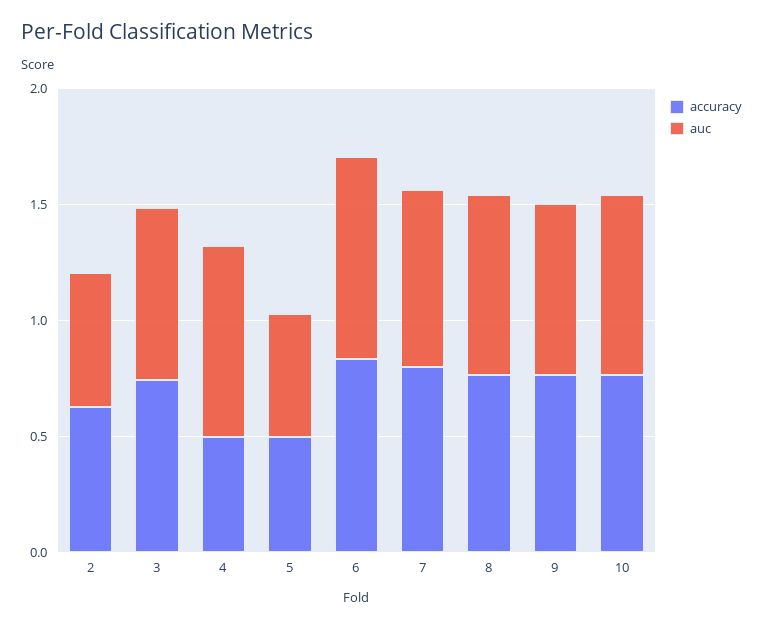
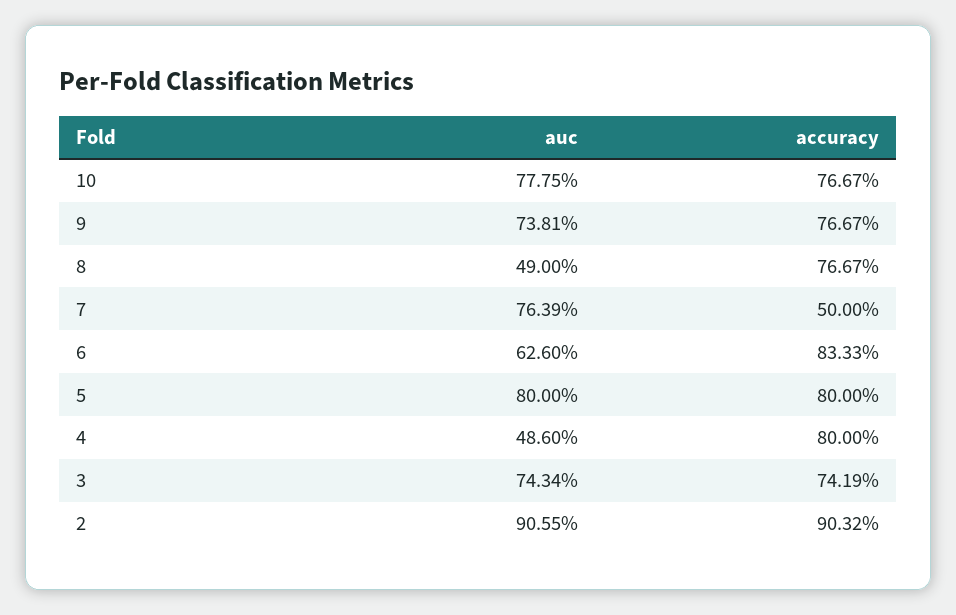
accuracy, 2: 0.6 -> 0.9032
auc, 2: 0.6 -> 0.9055
accuracy, 4: 0.5 -> 0.8
auc, 4: 0.8 -> 0.486
accuracy, 5: 0.5 -> 0.8
auc, 5: 0.5 -> 0.8
auc, 6: 0.9 -> 0.626
accuracy, 7: 0.8 -> 0.5
auc, 8: 0.8 -> 0.49

